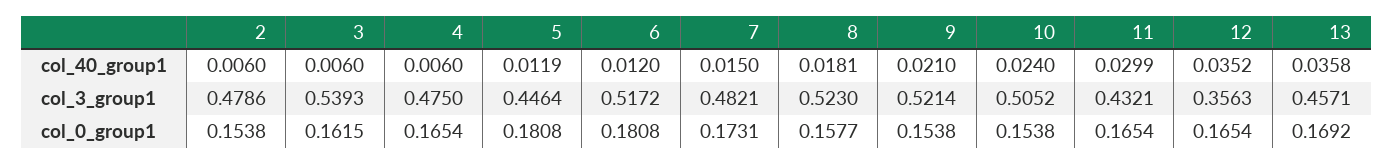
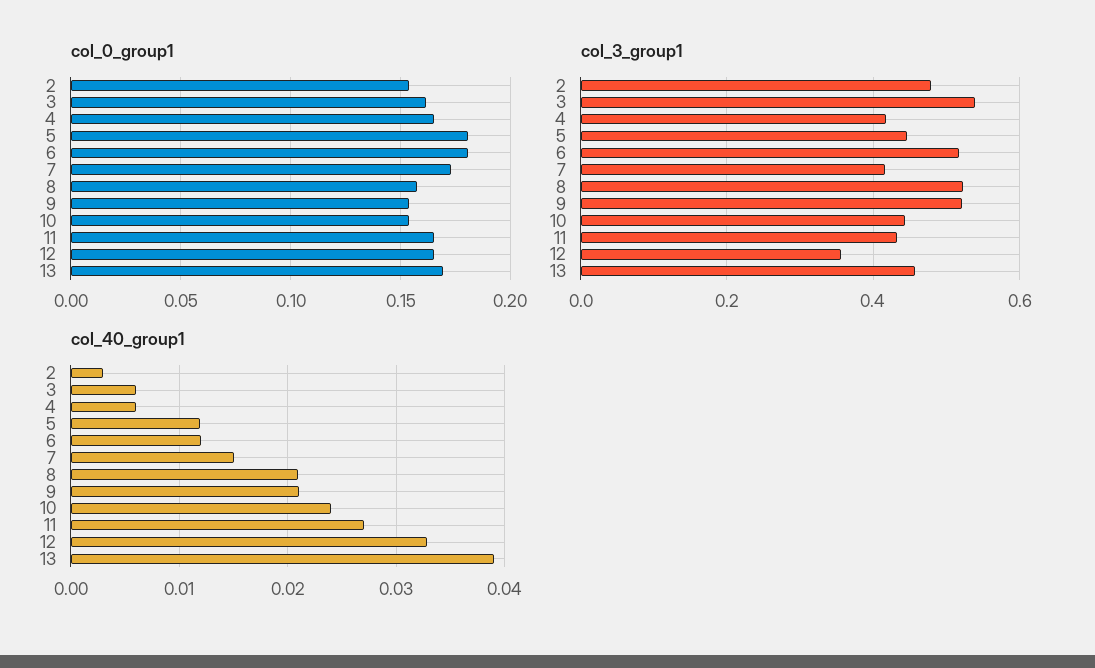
col_40_group1, 2: 0.006 -> 0.003
col_40_group1, 8: 0.0181 -> 0.021
col_40_group1, 11: 0.0299 -> 0.027
col_40_group1, 12: 0.0352 -> 0.033
col_40_group1, 13: 0.0358 -> 0.039
col_3_group1, 4: 0.475 -> 0.42
col_3_group1, 7: 0.4821 -> 0.42
col_3_group1, 10: 0.5052 -> 0.44

